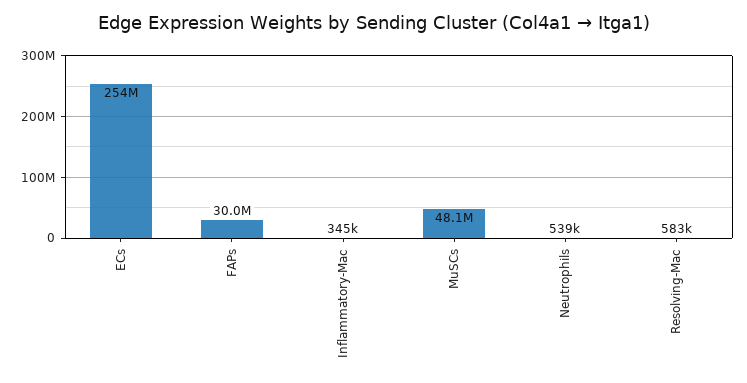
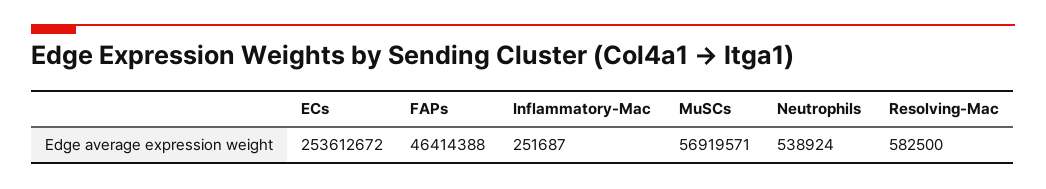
FAPs: 30000000 -> 46414388
Inflammatory-Mac: 345000 -> 251687
MuSCs: 48100000 -> 56919571

